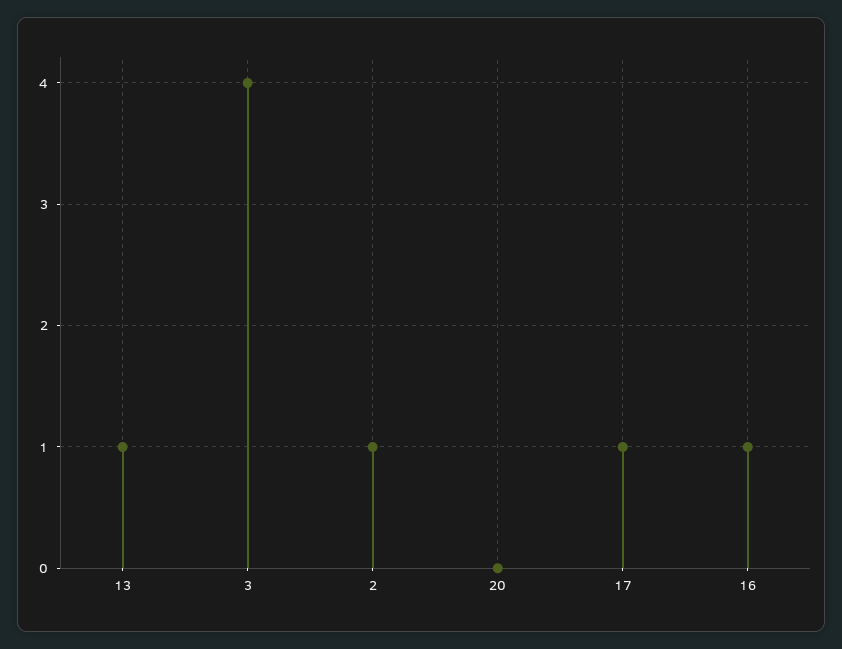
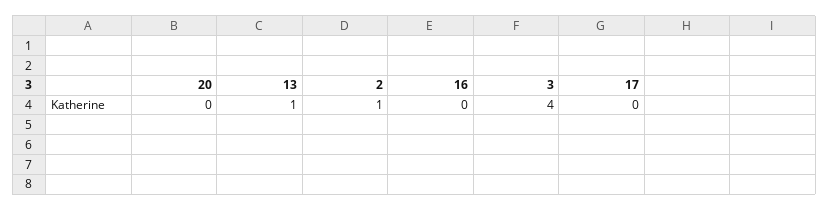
17: 1 -> 0
16: 1 -> 0

